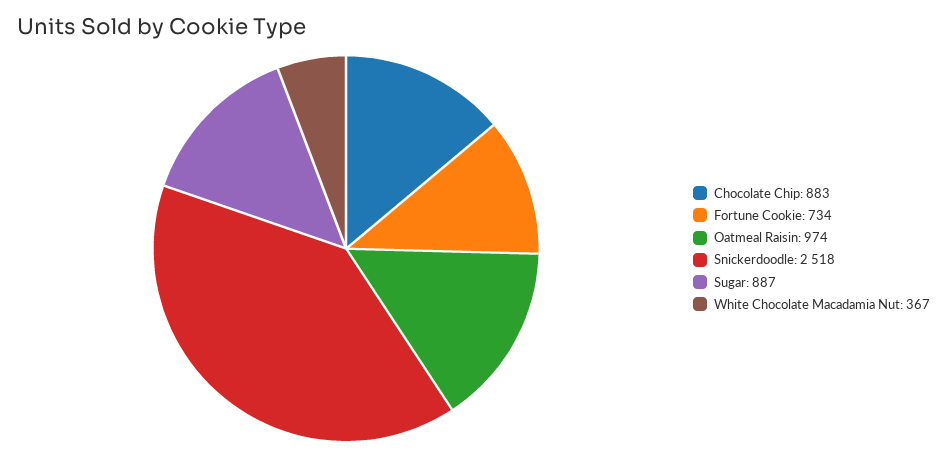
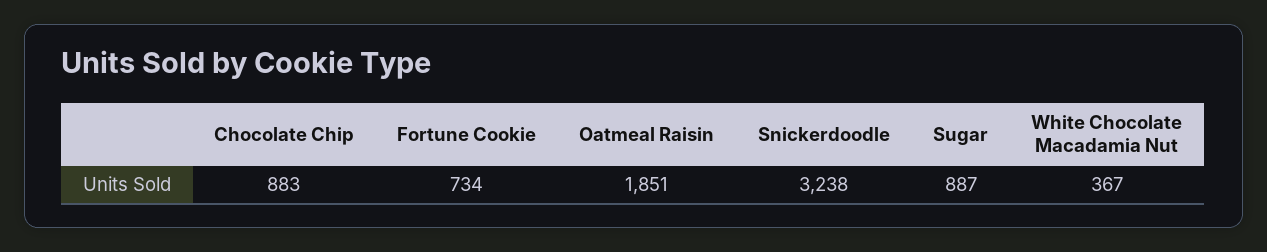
Oatmeal Raisin: 974 -> 1851
Snickerdoodle: 2518 -> 3238

